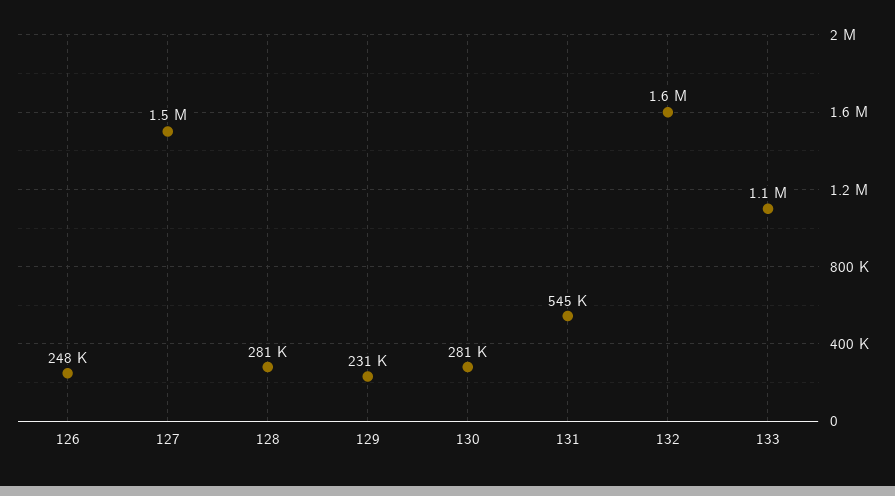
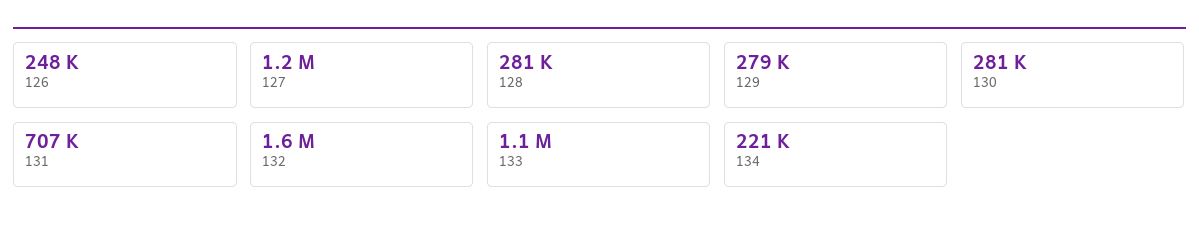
127: 1500000 -> 1200000
129: 231000 -> 279000
131: 545000 -> 707000
134: none -> 221000

